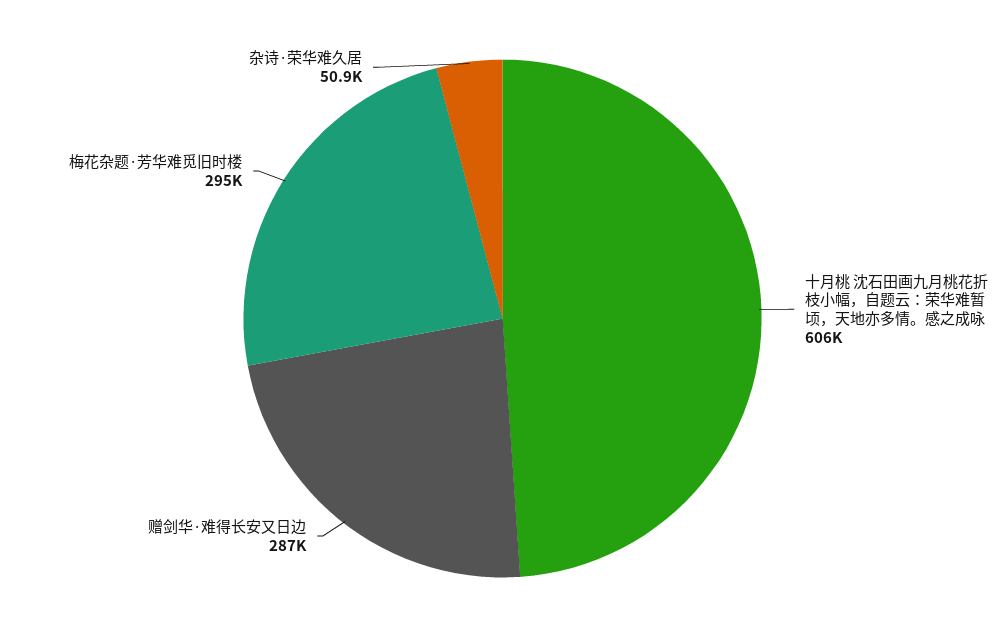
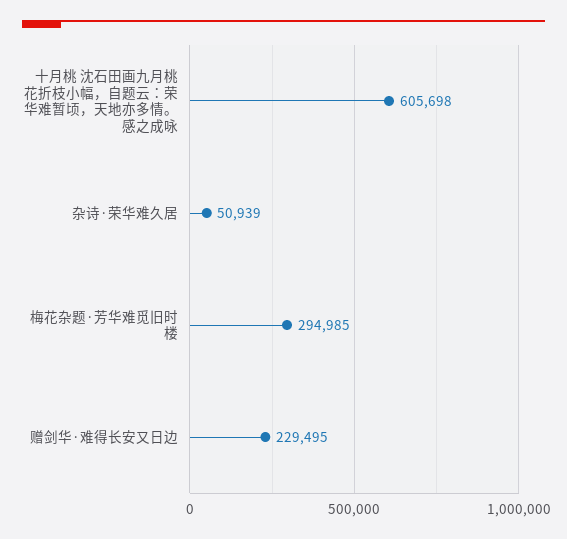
赠剑华·难得长安又日边: 287000 -> 229495

